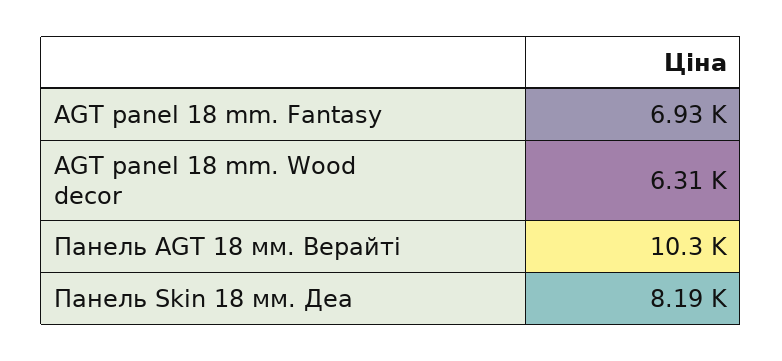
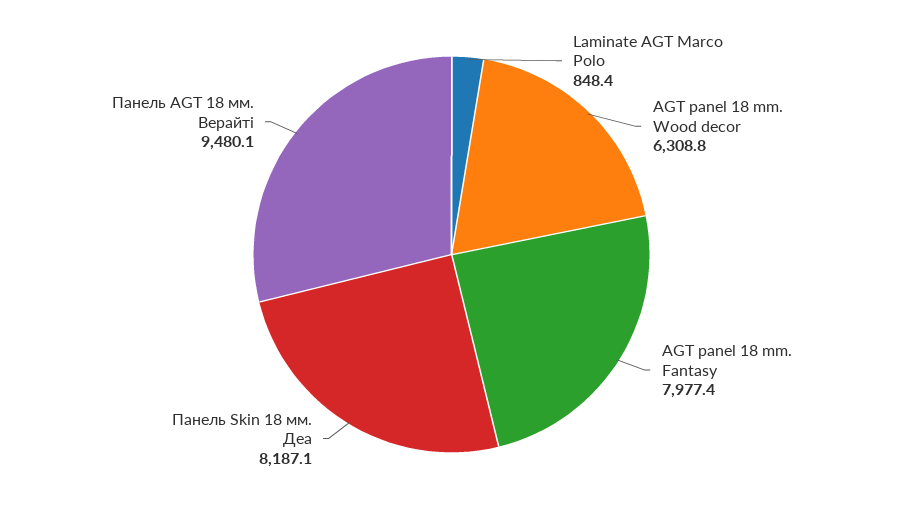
AGT panel 18 mm. Fantasy: 6930 -> 7977.4
Панель AGT 18 мм. Верайті: 10300 -> 9480.1
Laminate AGT Marco Polo: none -> 848.4

